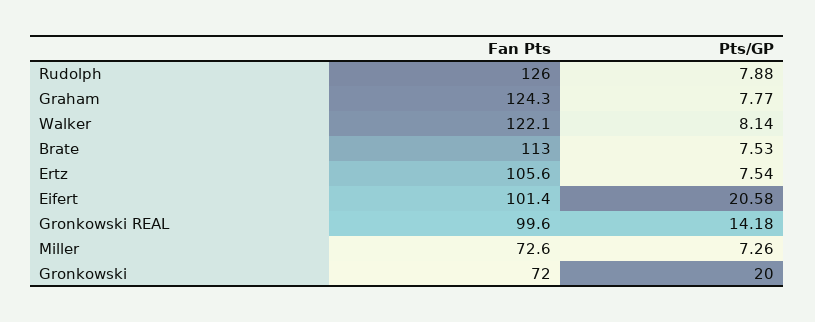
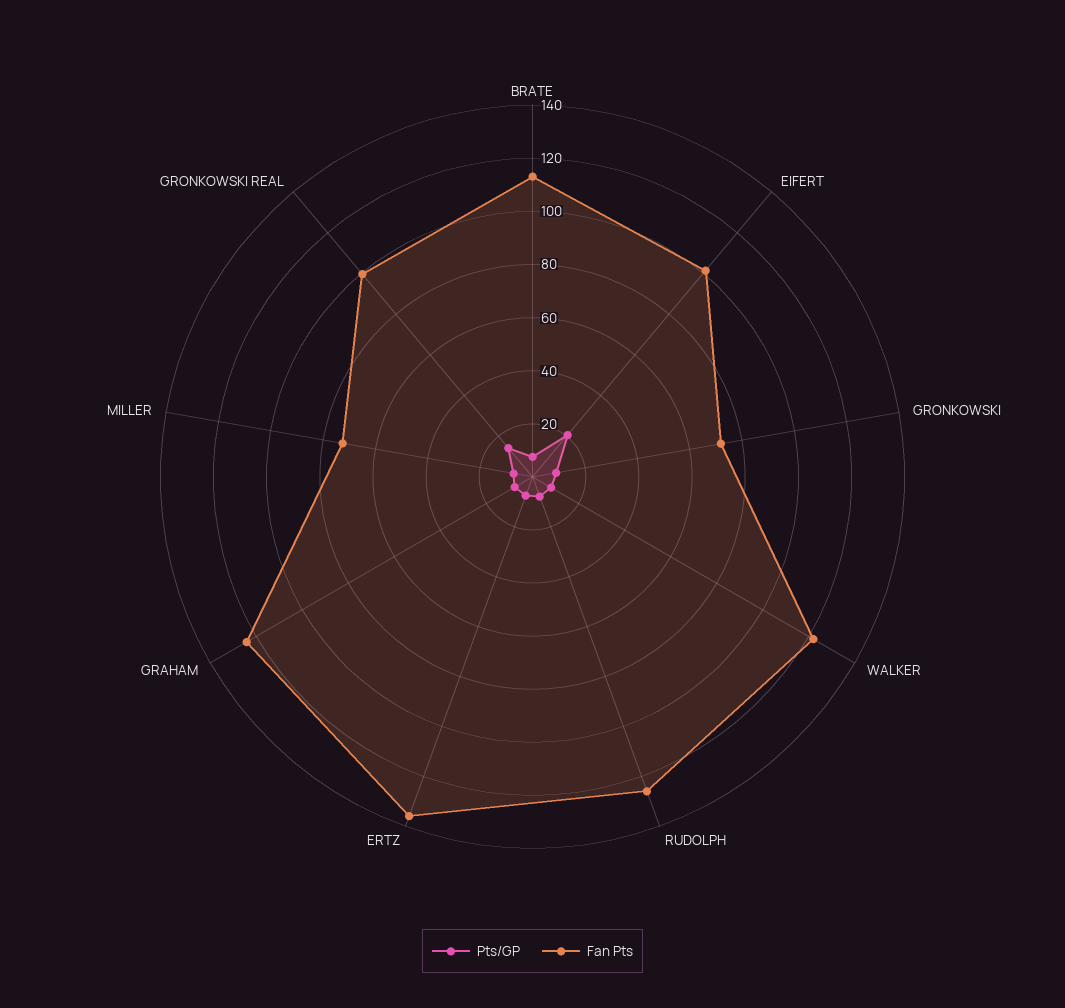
Fan Pts, Ertz: 105.6 -> 135
Pts/GP, Gronkowski: 20 -> 10

